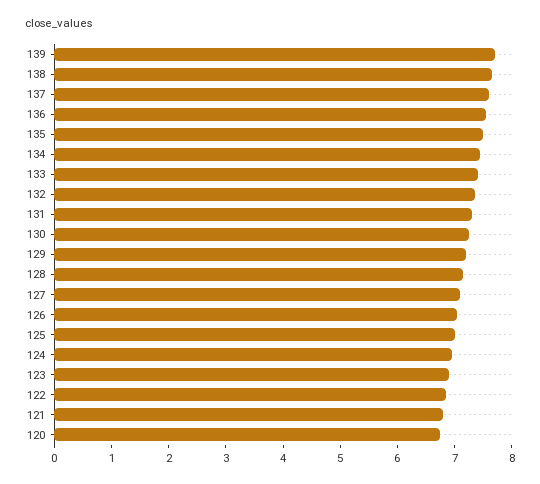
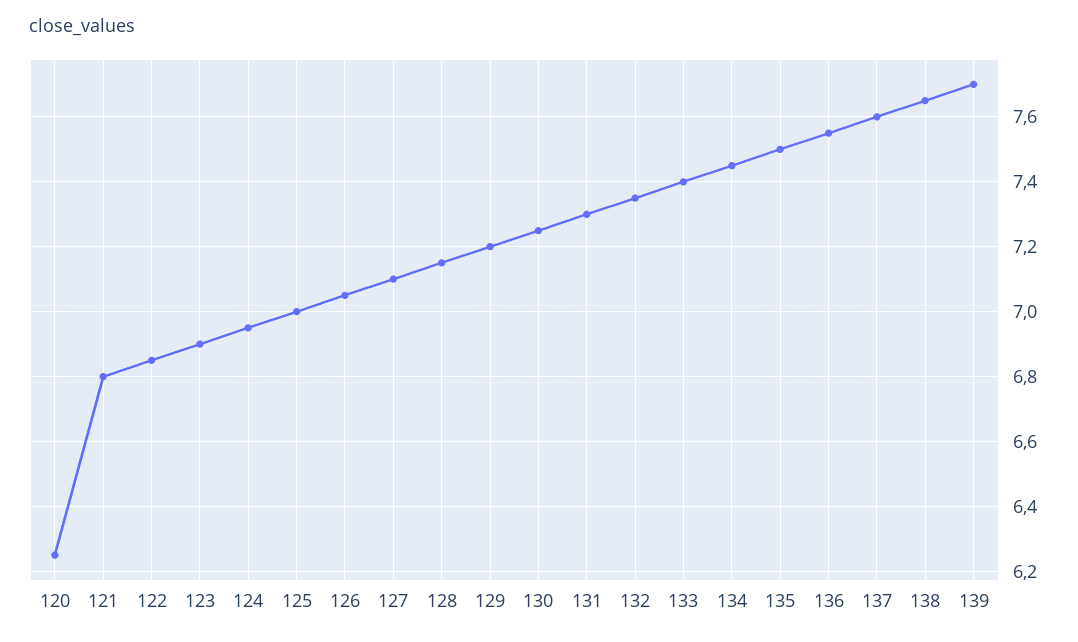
120: 6.8 -> 6.25

